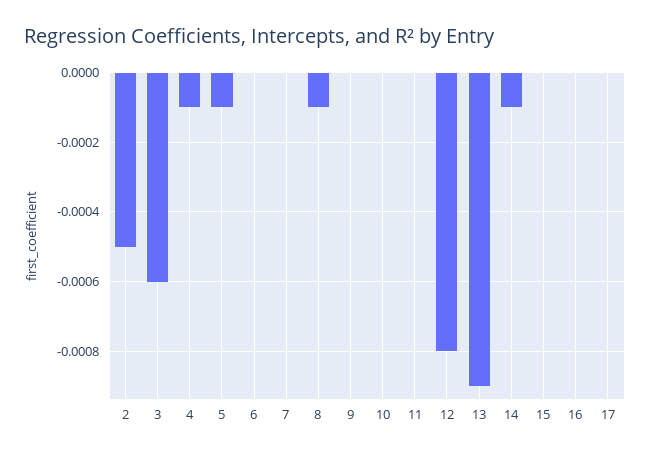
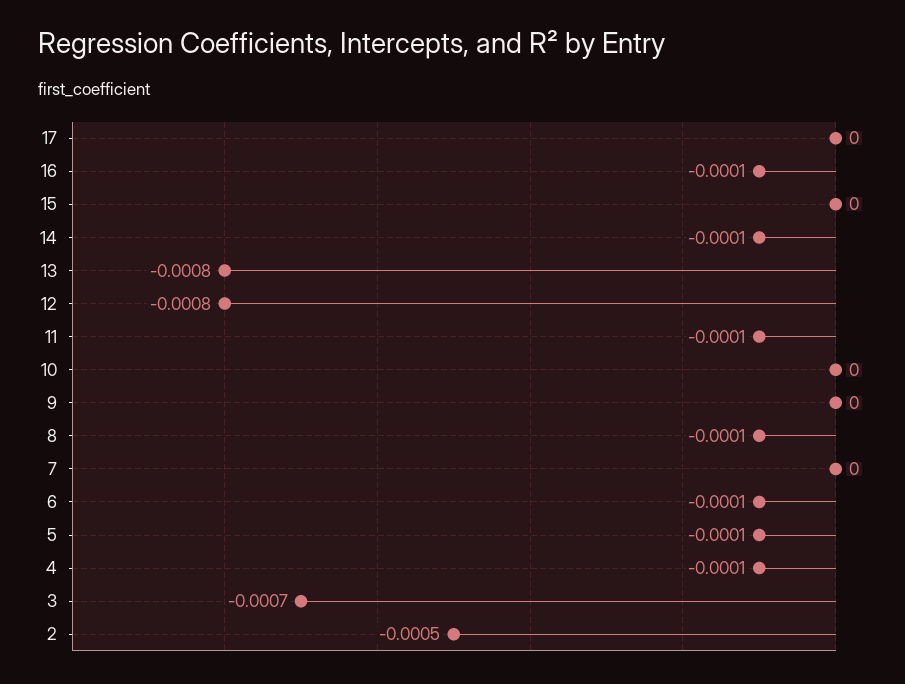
3: -0.0006 -> -0.0007
6: 0 -> -0.0001
11: 0 -> -0.0001
13: -0.0009 -> -0.0008
16: 0 -> -0.0001

